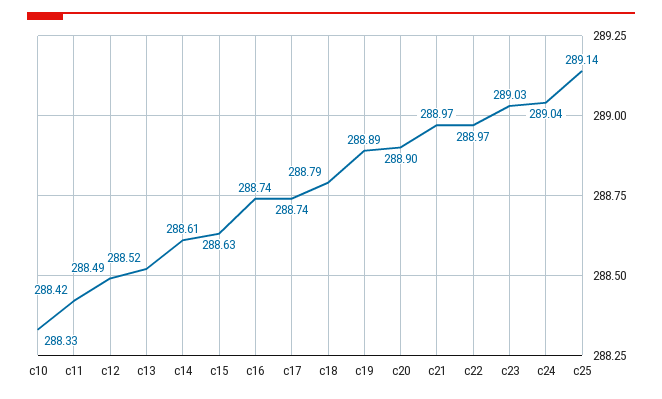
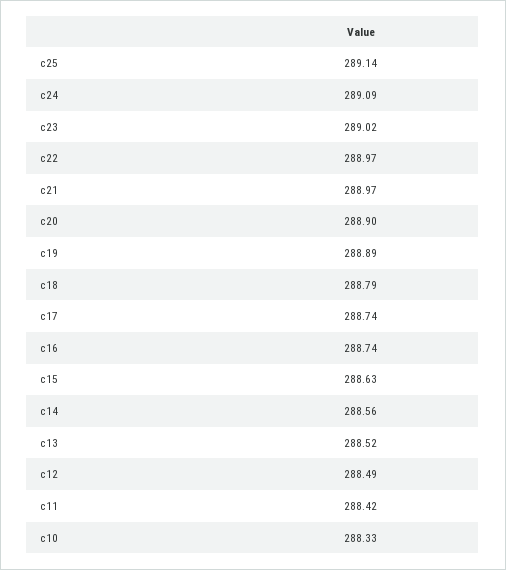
c14: 288.61 -> 288.56
c23: 289.03 -> 289.02
c24: 289.04 -> 289.09

